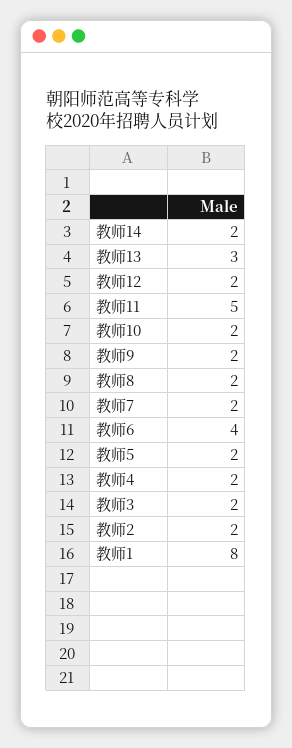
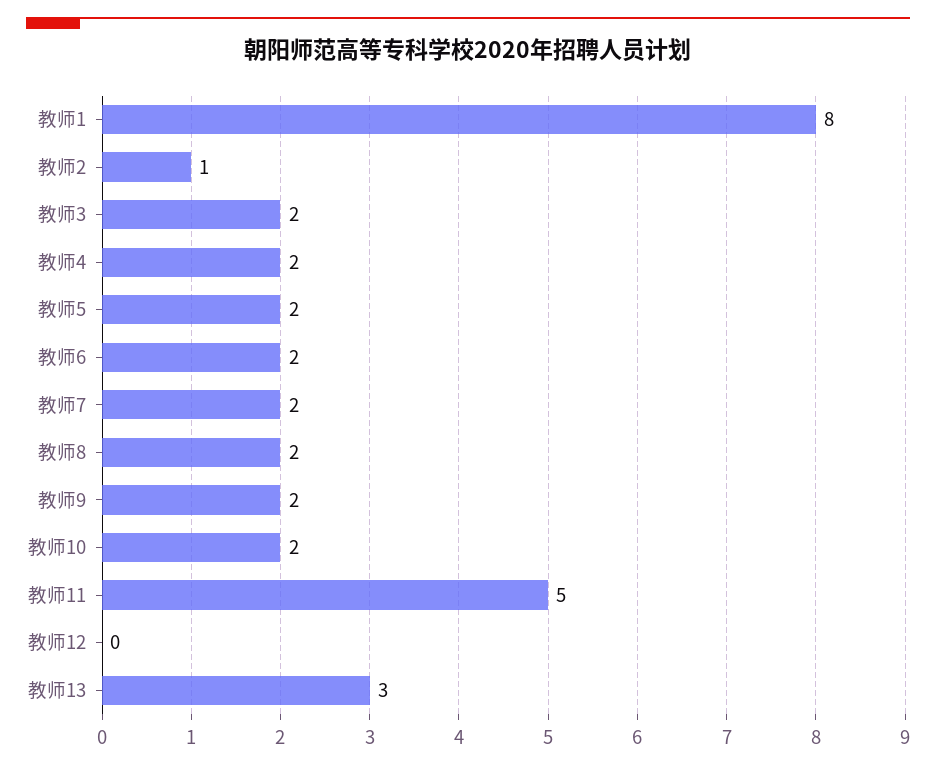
教师14: 2 -> none
教师12: 2 -> 0
教师6: 4 -> 2
教师2: 2 -> 1

